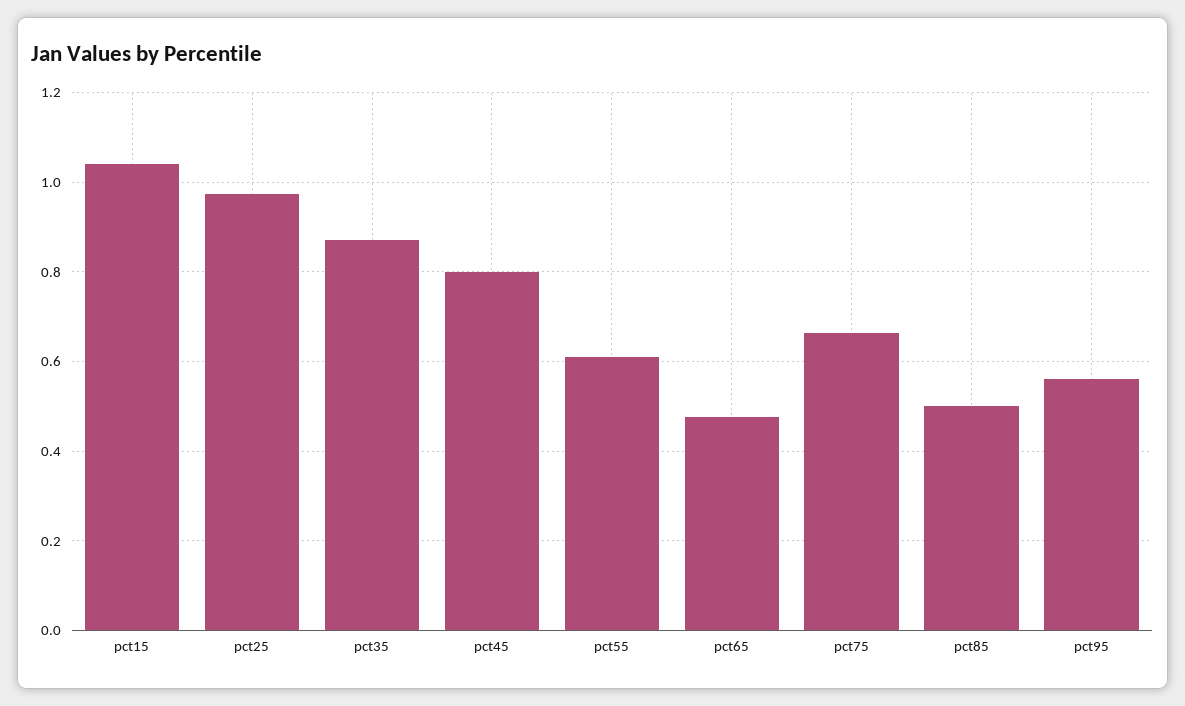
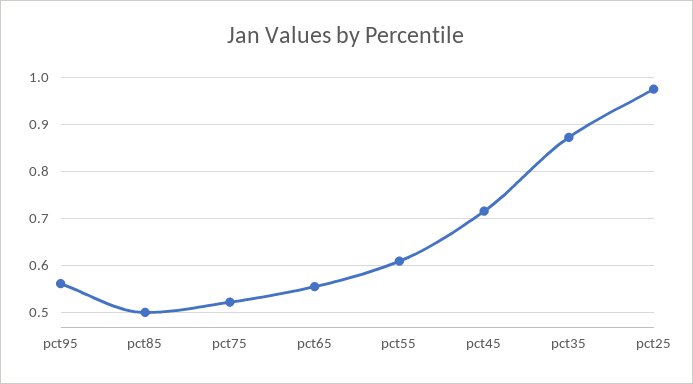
pct15: 1.04 -> none
pct45: 0.8 -> 0.72
pct65: 0.48 -> 0.56
pct75: 0.66 -> 0.52

